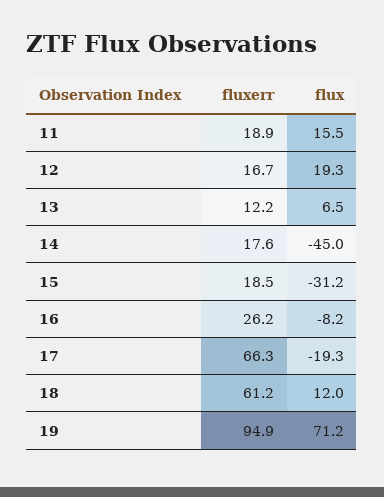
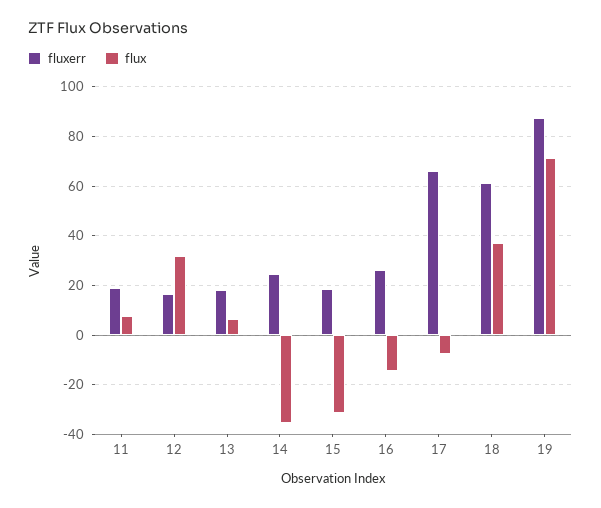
flux, 11: 15.5 -> 7.5
flux, 12: 19.3 -> 32.5
fluxerr, 13: 12.2 -> 17.5
fluxerr, 14: 17.6 -> 25
flux, 14: -45 -> -35
flux, 16: -8.2 -> -15
flux, 17: -19.3 -> -7.5
flux, 18: 12 -> 37.5
fluxerr, 19: 94.9 -> 87.5

